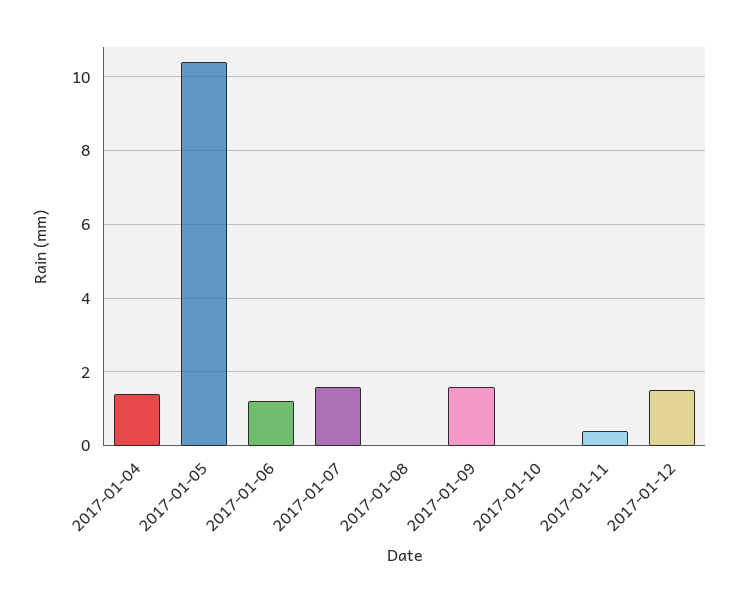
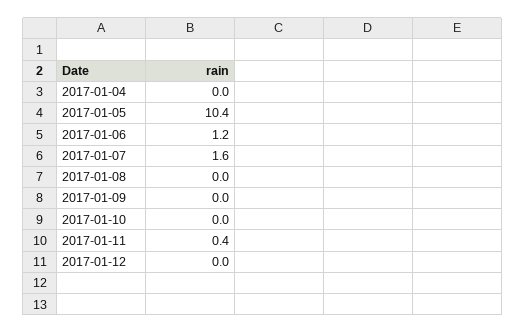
2017-01-04: 1.5 -> 0
2017-01-09: 1.5 -> 0
2017-01-12: 1.5 -> 0

